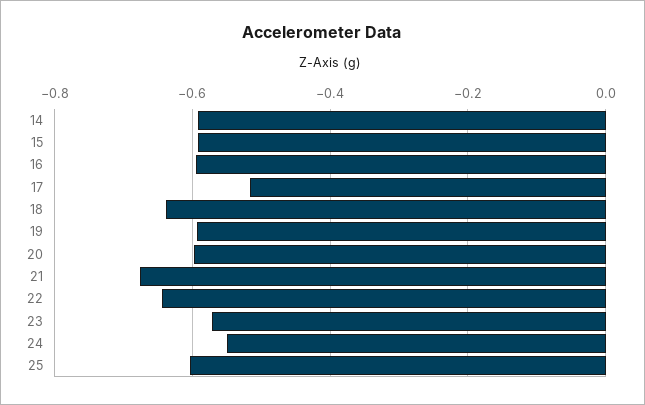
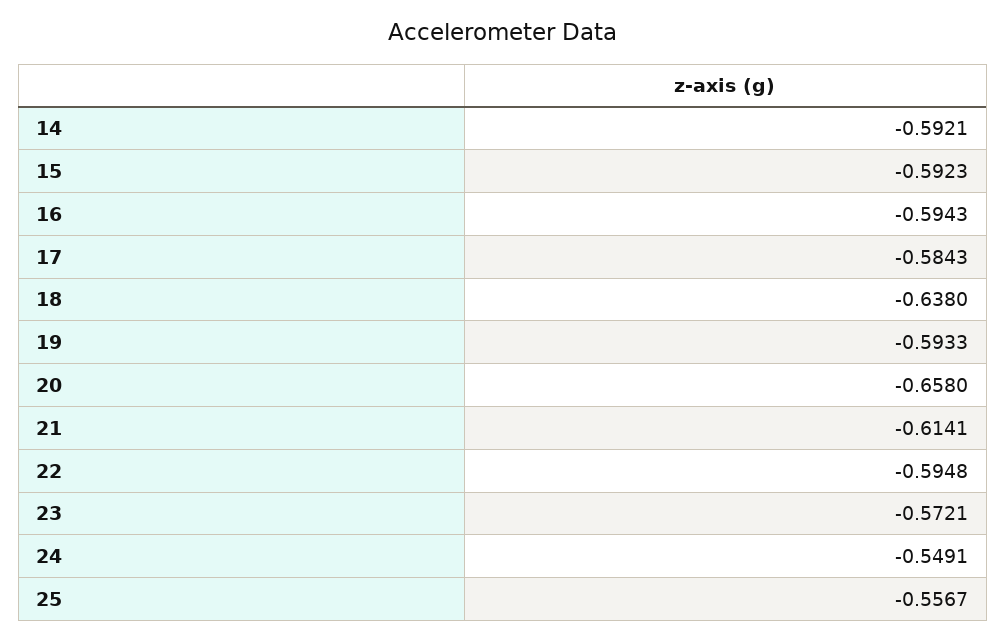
17: -0.52 -> -0.5843
20: -0.6 -> -0.658
21: -0.68 -> -0.6141
22: -0.64 -> -0.5948
25: -0.6 -> -0.5567

